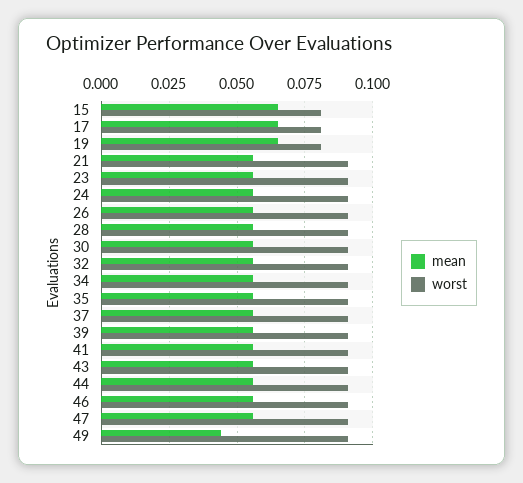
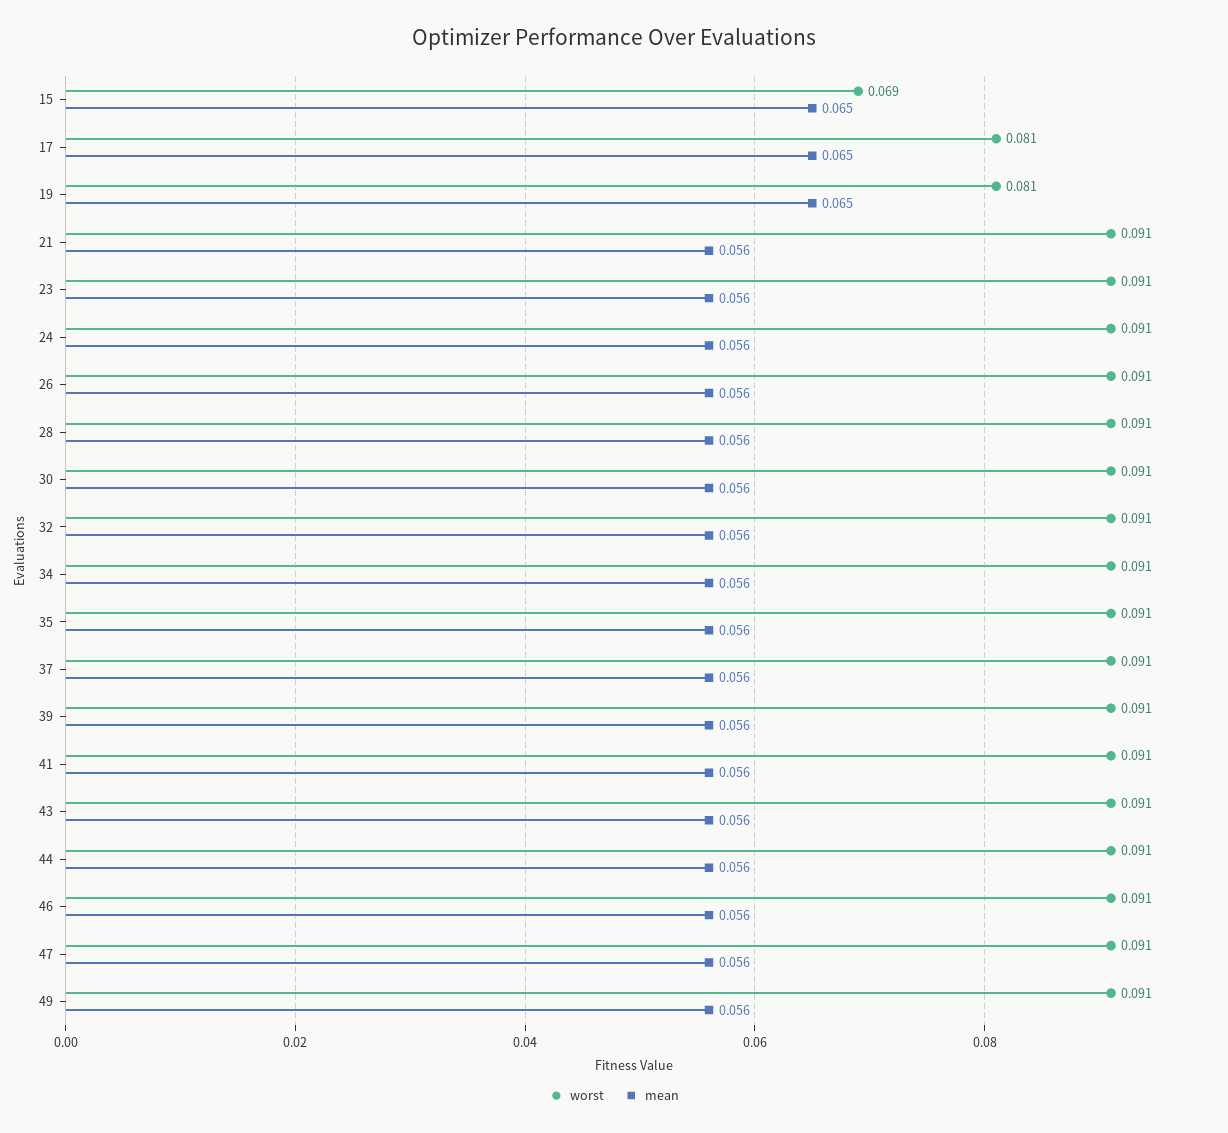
worst, 15: 0.08 -> 0.069
mean, 49: 0.045 -> 0.056

